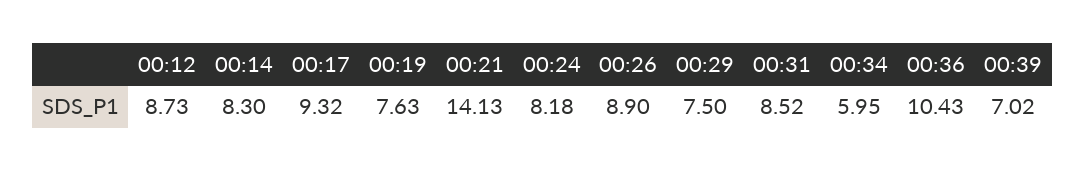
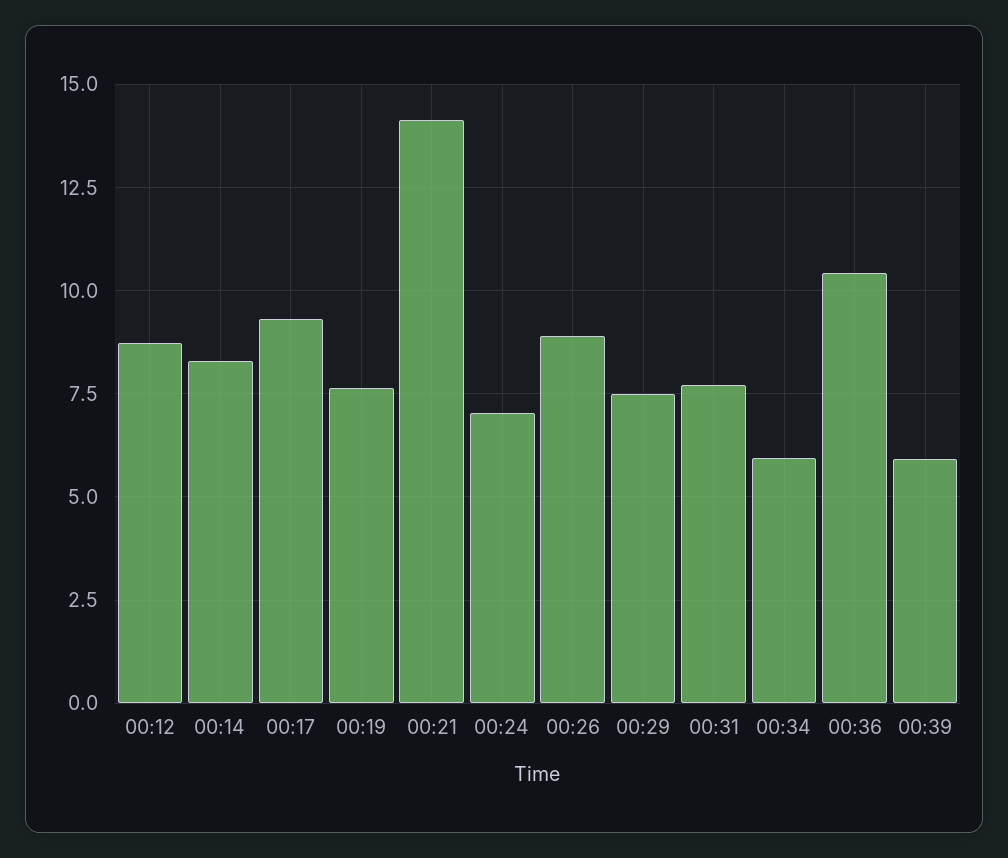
00:24: 8.18 -> 7
00:31: 8.52 -> 7.75
00:39: 7.02 -> 6

